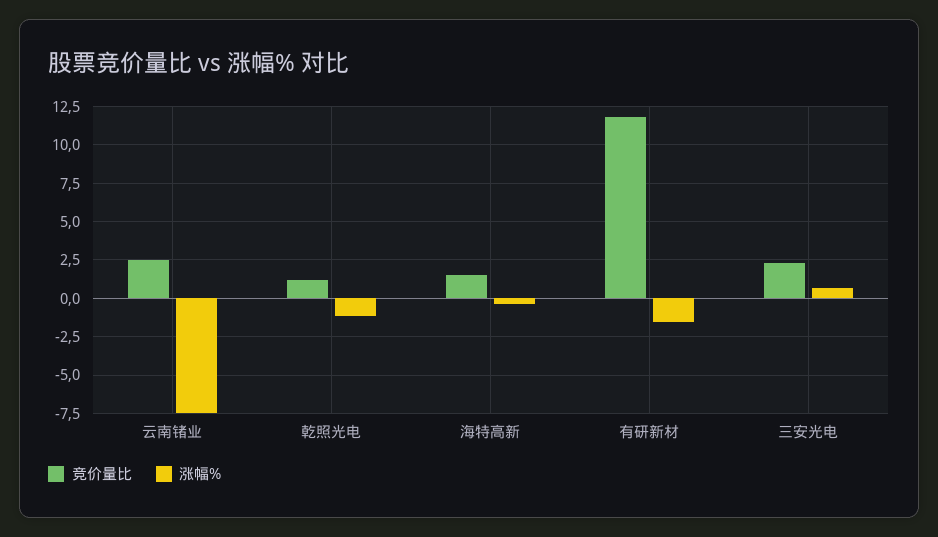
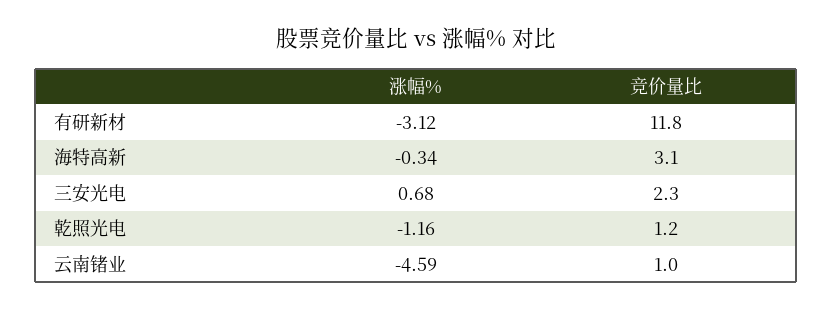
竞价量比, 云南锗业: 2.5 -> 1
涨幅%, 云南锗业: -7.5 -> -4.59
竞价量比, 海特高新: 1.5 -> 3.1
涨幅%, 有研新材: -1.5 -> -3.12

